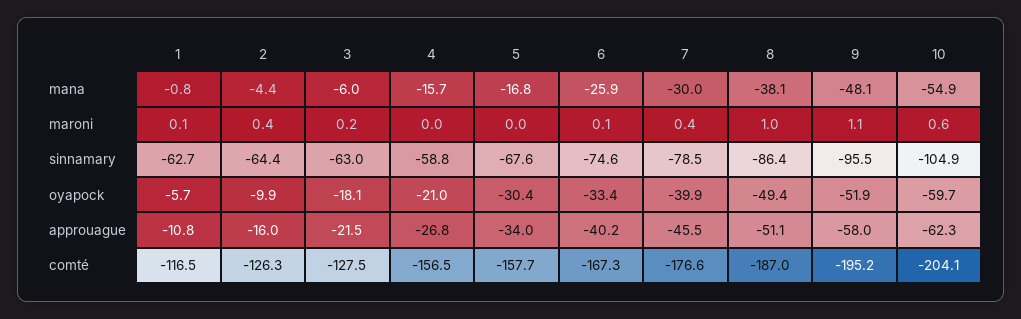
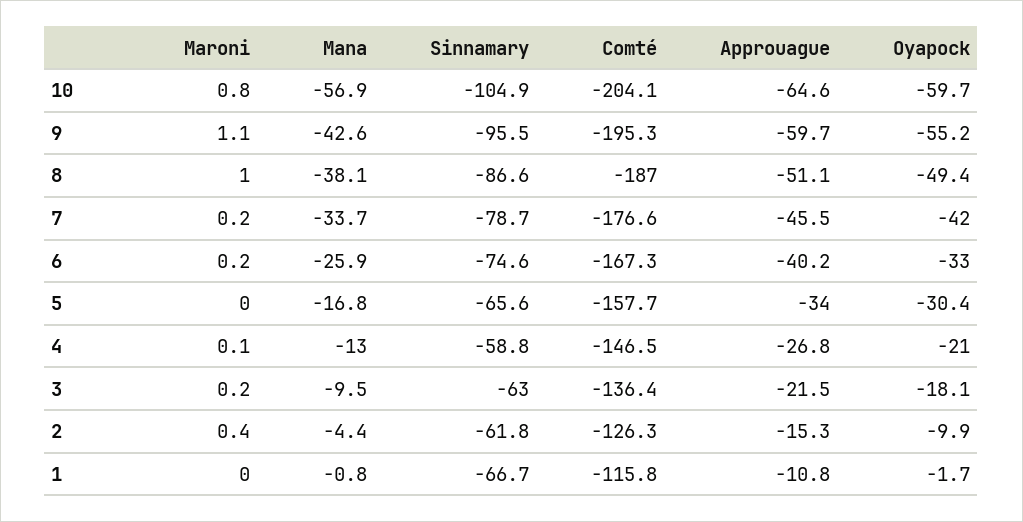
3, mana: -6 -> -9.5
4, mana: -15.7 -> -13
7, mana: -30 -> -33.7
9, mana: -48.1 -> -42.6
10, mana: -54.9 -> -56.9
1, maroni: 0.1 -> 0
4, maroni: 0 -> 0.1
6, maroni: 0.1 -> 0.2
7, maroni: 0.4 -> 0.2
10, maroni: 0.6 -> 0.8
1, sinnamary: -62.7 -> -66.7
2, sinnamary: -64.4 -> -61.8
5, sinnamary: -67.6 -> -65.6
7, sinnamary: -78.5 -> -78.7
8, sinnamary: -86.4 -> -86.6
1, oyapock: -5.7 -> -1.7
6, oyapock: -33.4 -> -33
7, oyapock: -39.9 -> -42
9, oyapock: -51.9 -> -55.2
2, approuague: -16 -> -15.3
9, approuague: -58 -> -59.7
10, approuague: -62.3 -> -64.6
1, comté: -116.5 -> -115.8
3, comté: -127.5 -> -136.4
4, comté: -156.5 -> -146.5
9, comté: -195.2 -> -195.3

